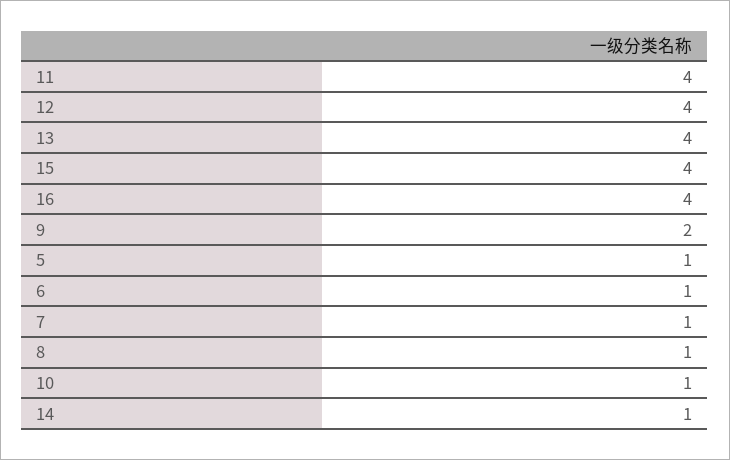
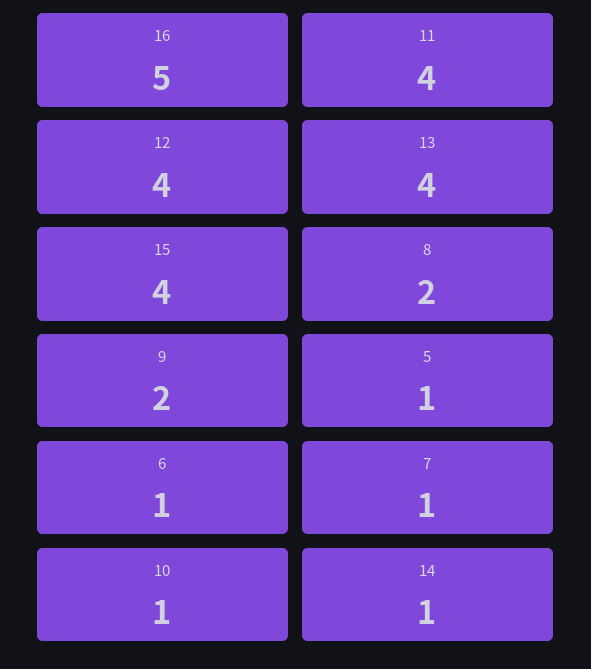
16: 4 -> 5
8: 1 -> 2

